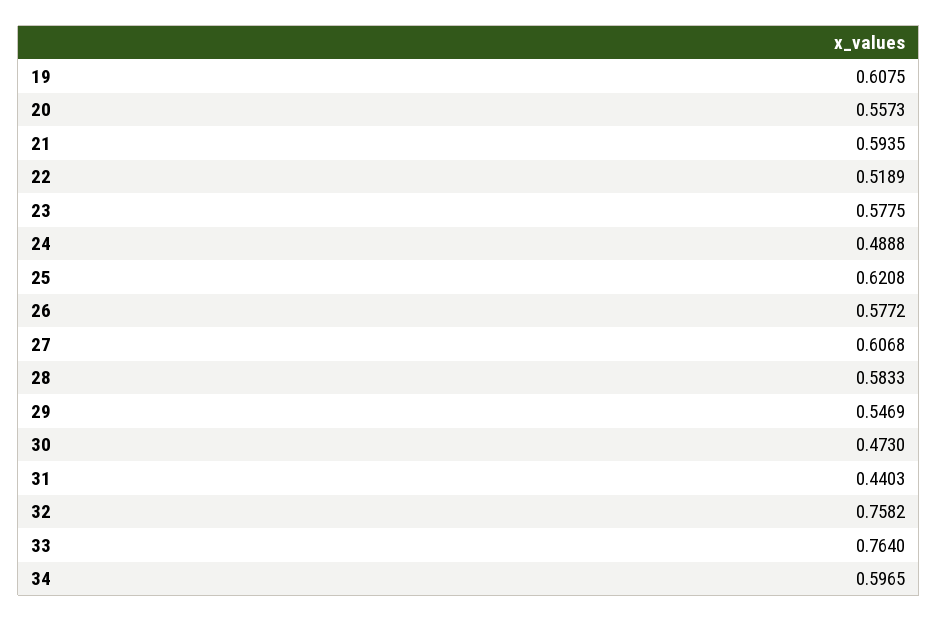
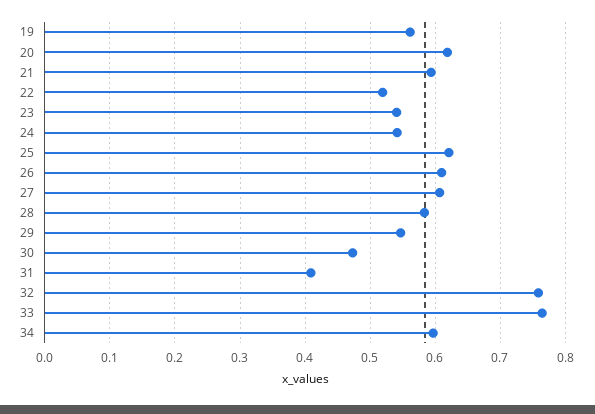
19: 0.6075 -> 0.56
20: 0.5573 -> 0.62
23: 0.5775 -> 0.54
24: 0.4888 -> 0.54
26: 0.5772 -> 0.61
31: 0.4403 -> 0.41

